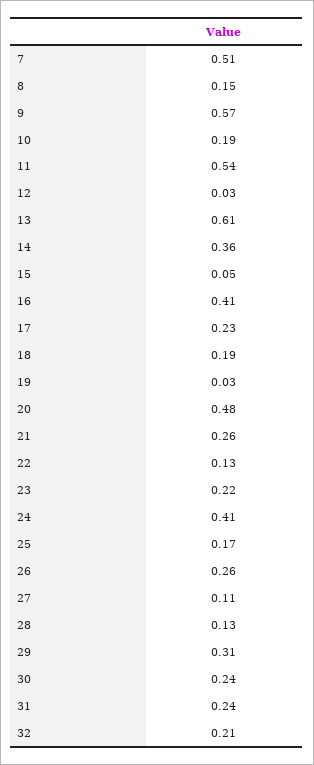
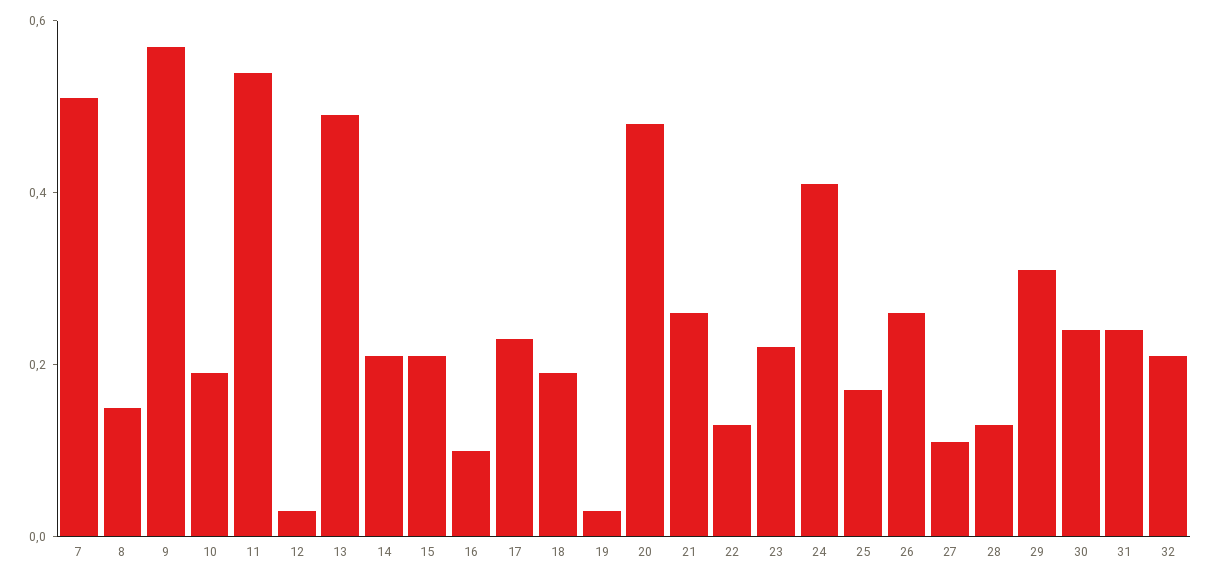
13: 0.61 -> 0.5
14: 0.36 -> 0.2
15: 0.05 -> 0.2
16: 0.41 -> 0.1

